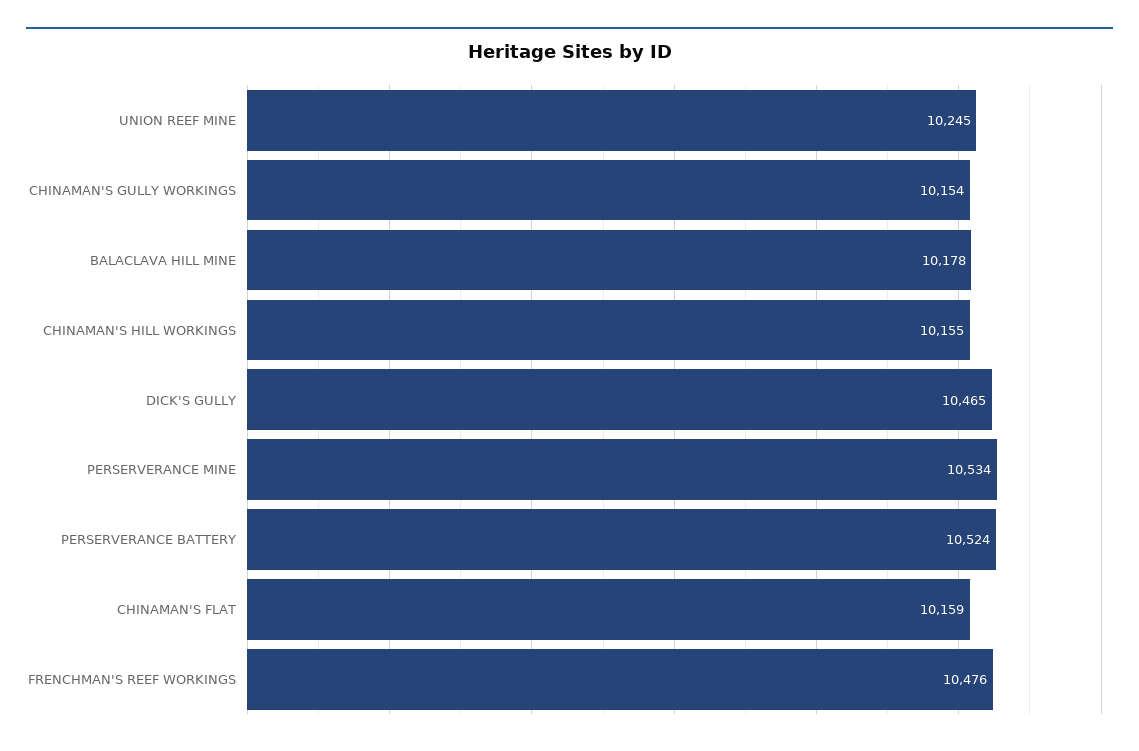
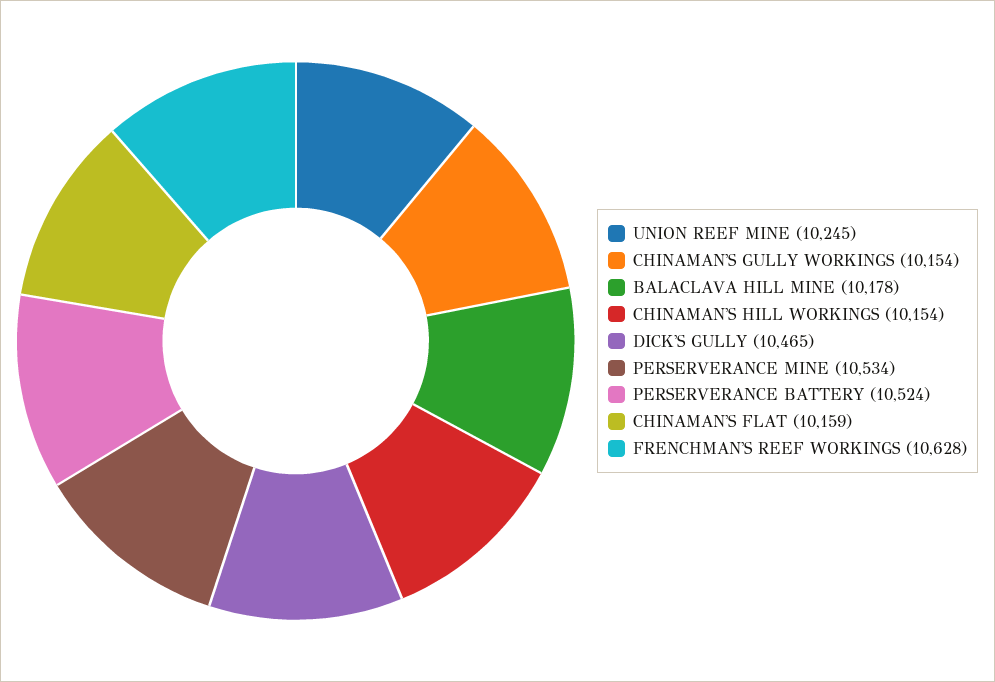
CHINAMAN'S HILL WORKINGS: 10155 -> 10154
FRENCHMAN'S REEF WORKINGS: 10476 -> 10628

